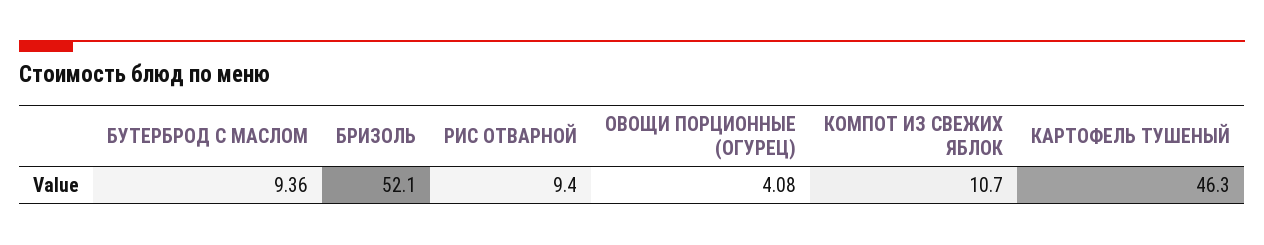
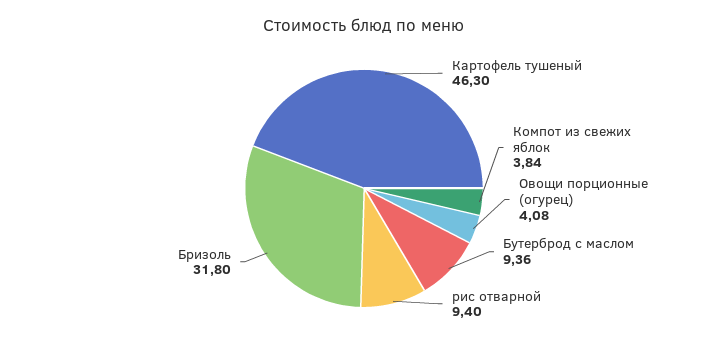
БРИЗОЛЬ: 52.1 -> 31.8
КОМПОТ ИЗ СВЕЖИХ ЯБЛОК: 10.7 -> 3.84

